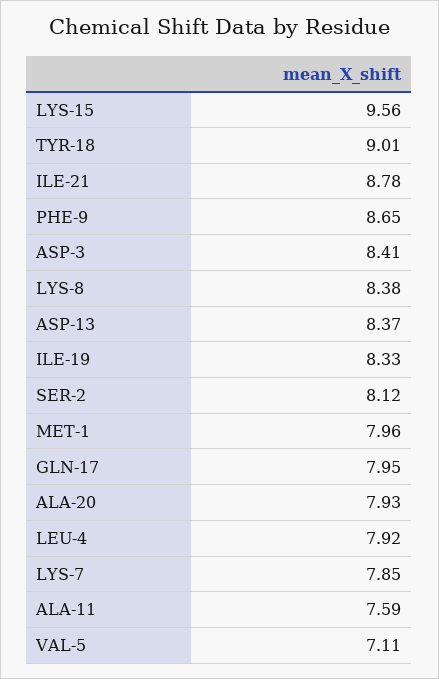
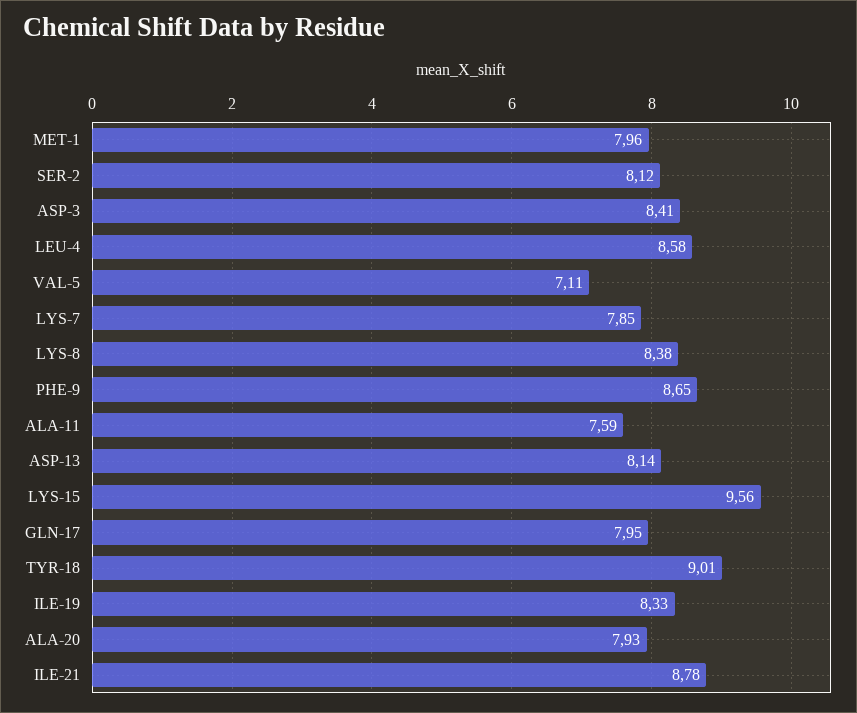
ASP-13: 8.37 -> 8.14
LEU-4: 7.92 -> 8.58

